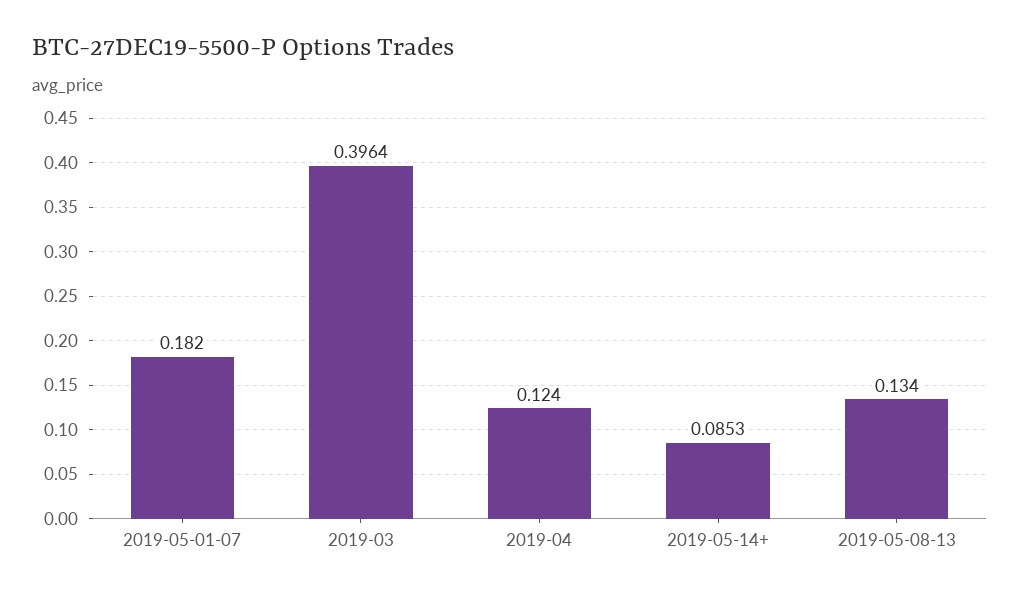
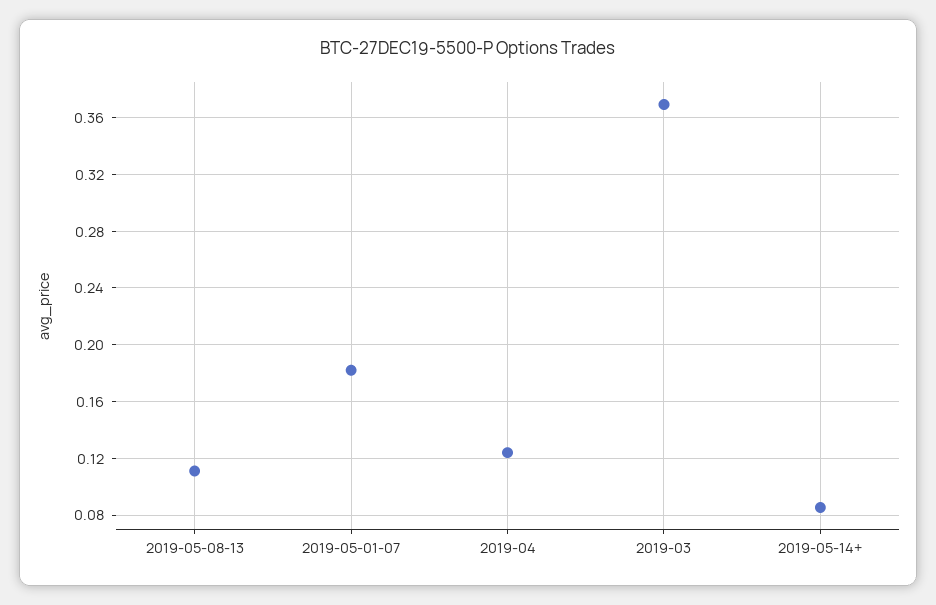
2019-03: 0.3964 -> 0.37
2019-05-08-13: 0.134 -> 0.11

